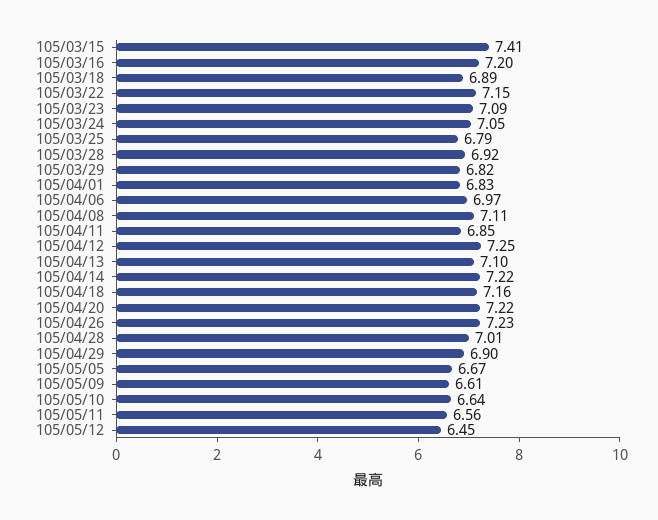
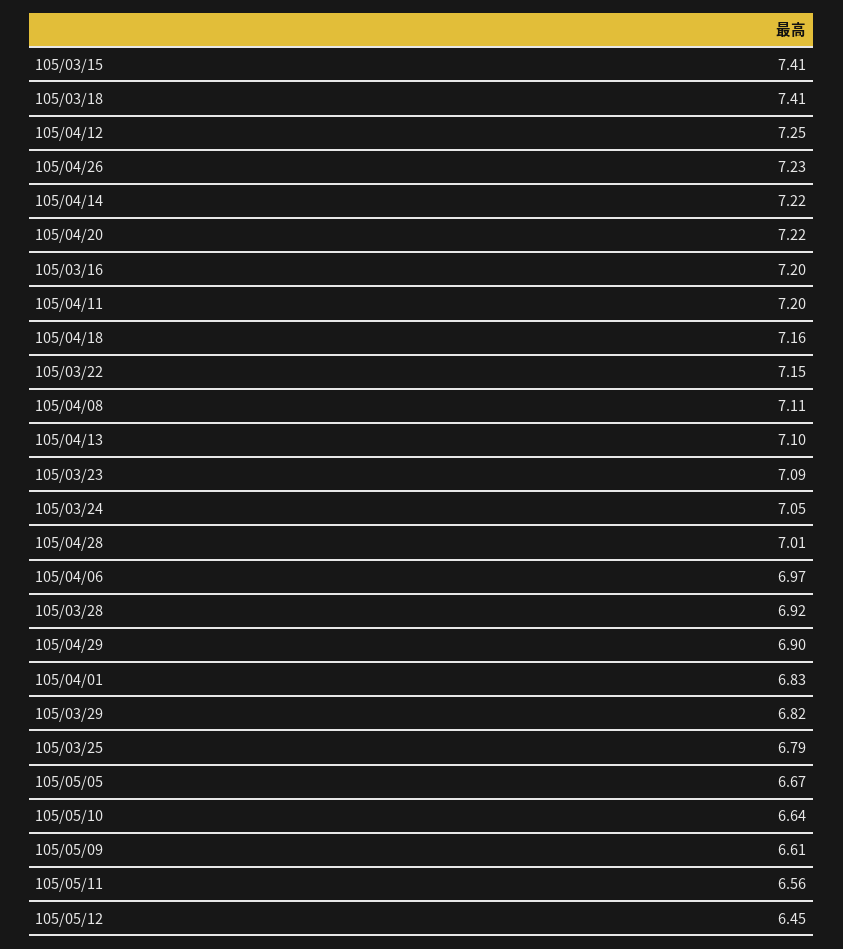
105/03/18: 6.89 -> 7.41
105/04/11: 6.85 -> 7.2

